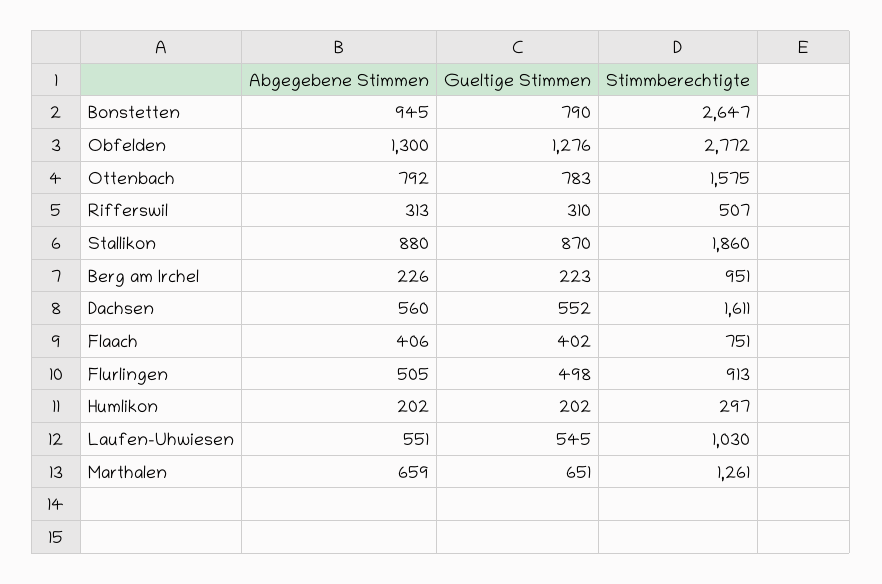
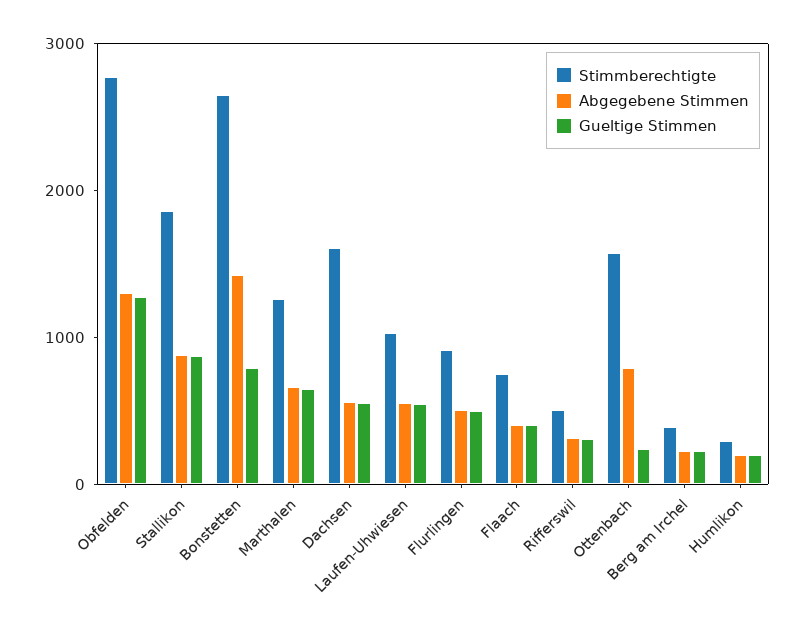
Abgegebene Stimmen, Bonstetten: 945 -> 1400
Gueltige Stimmen, Ottenbach: 783 -> 200
Stimmberechtigte, Berg am Irchel: 951 -> 400

